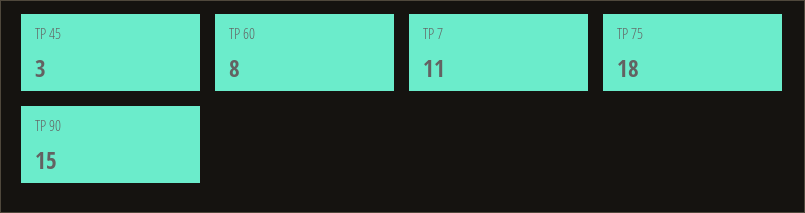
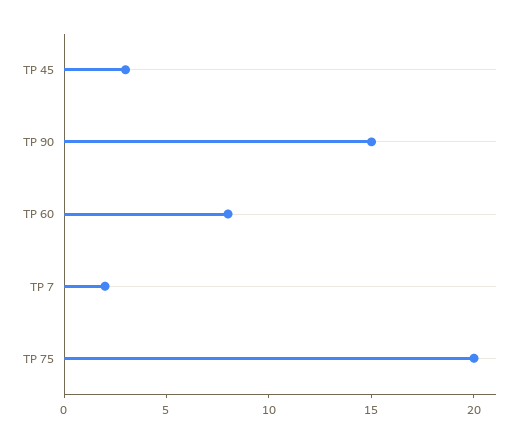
TP 7: 11 -> 2
TP 75: 18 -> 20

